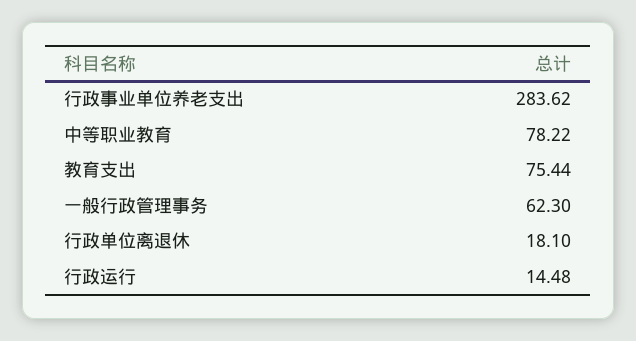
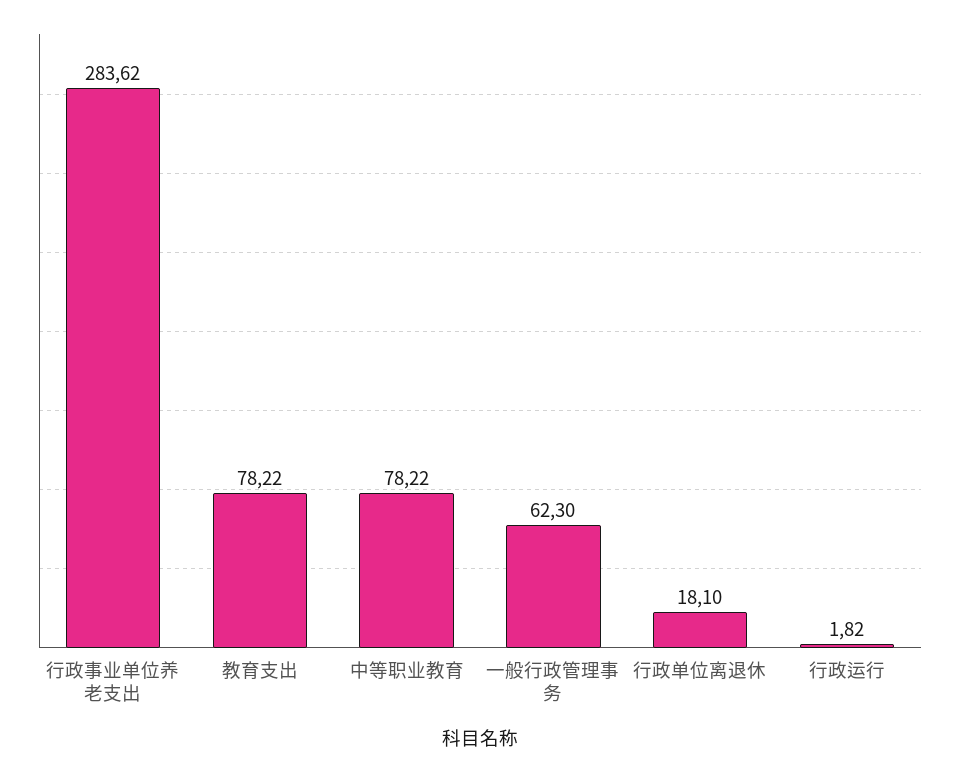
教育支出: 75.44 -> 78.22
行政运行: 14.48 -> 1.82

